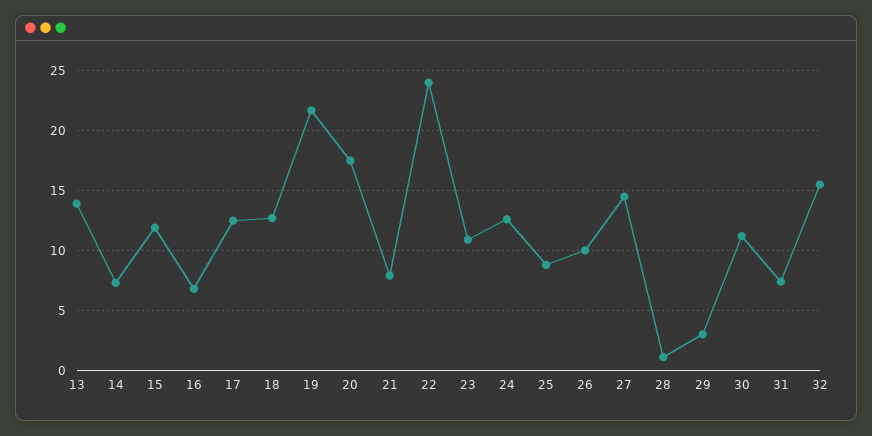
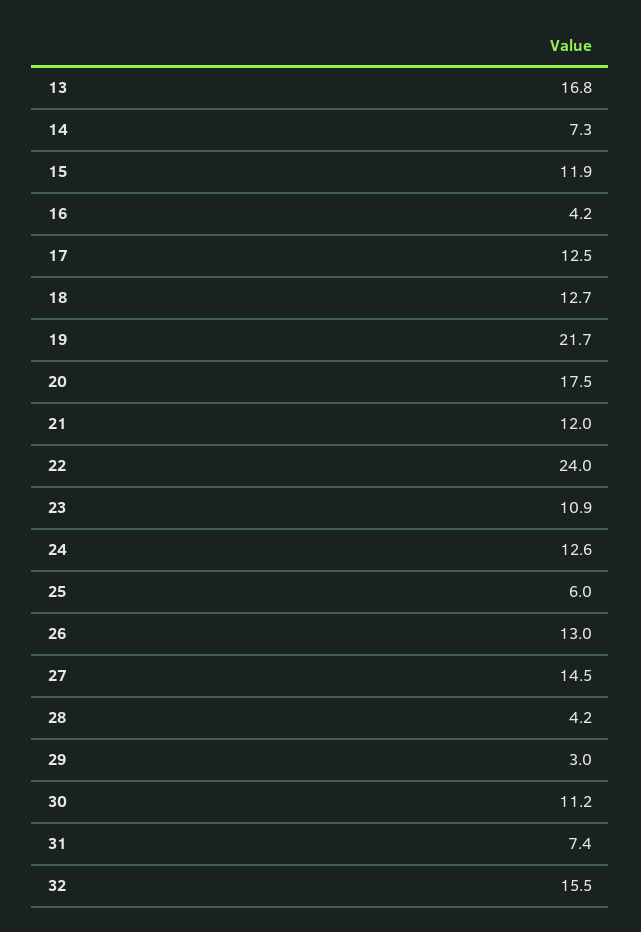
13: 14 -> 16.8
16: 7 -> 4.2
21: 8 -> 12
25: 9 -> 6
26: 10 -> 13
28: 1 -> 4.2

